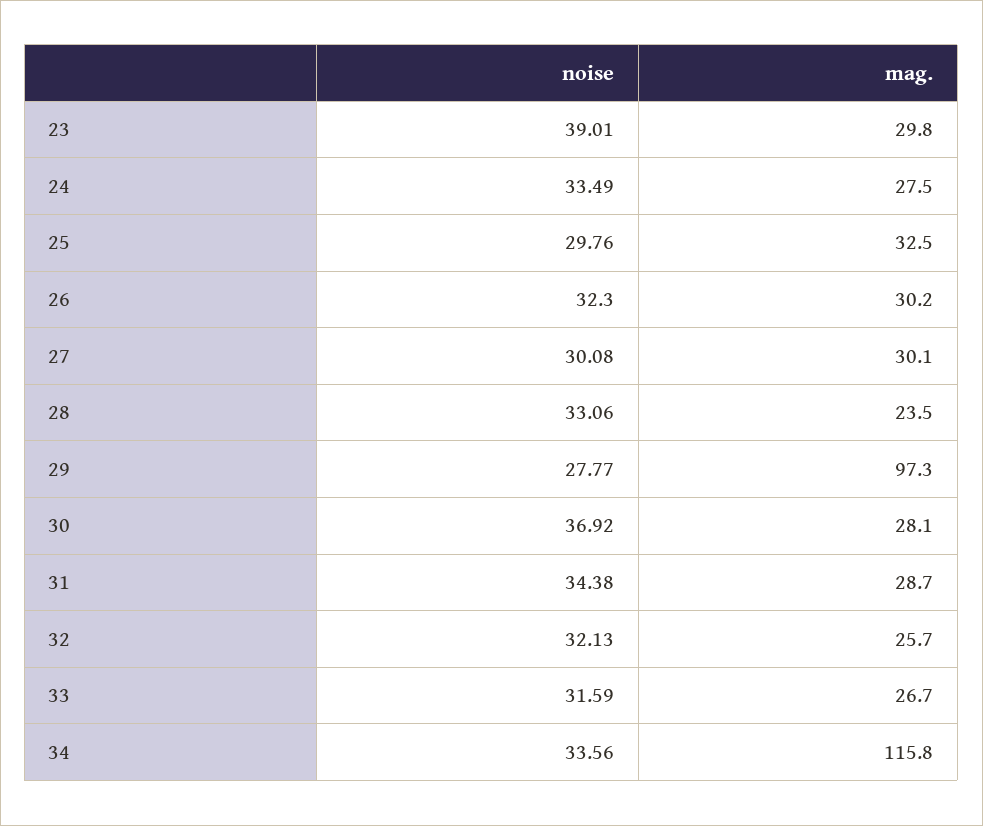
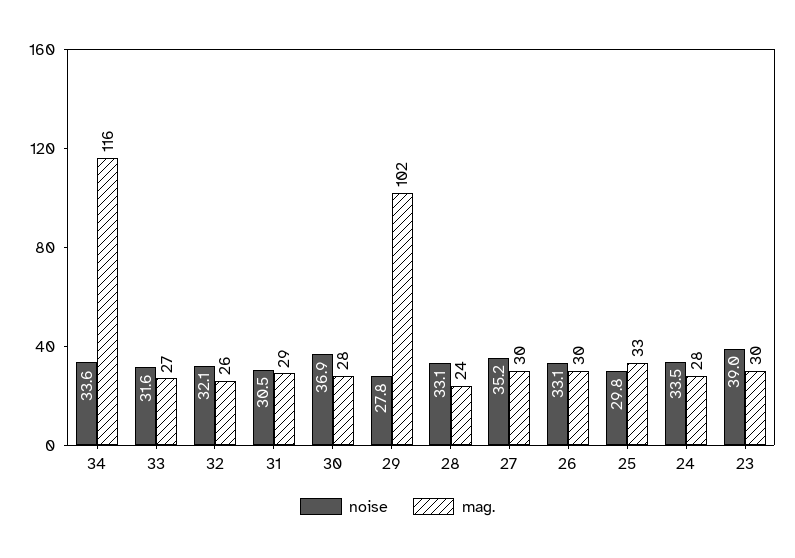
noise, 26: 32.3 -> 33.1
noise, 27: 30.08 -> 35.2
mag., 29: 97.3 -> 102
noise, 31: 34.38 -> 30.5

